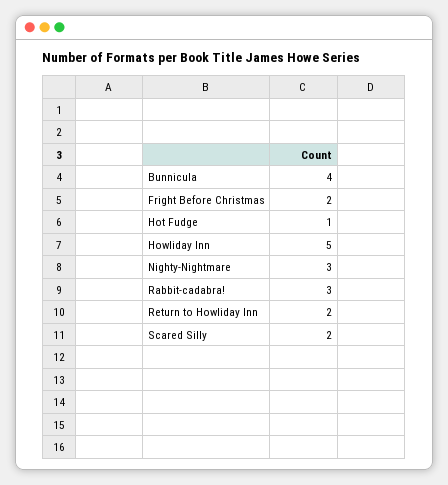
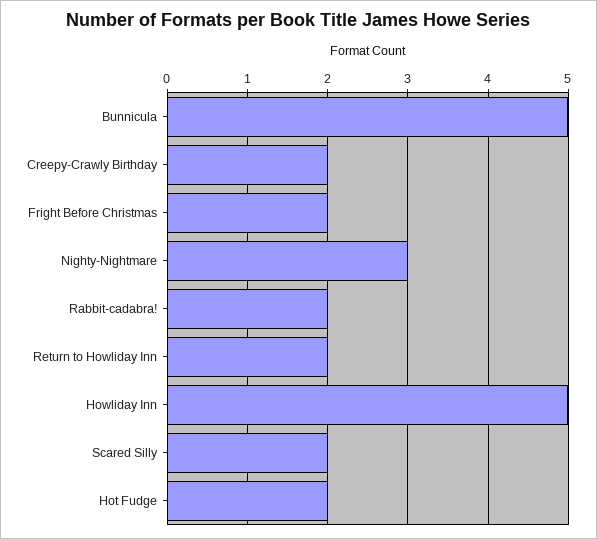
Bunnicula: 4 -> 5
Hot Fudge: 1 -> 2
Rabbit-cadabra!: 3 -> 2
Creepy-Crawly Birthday: none -> 2

